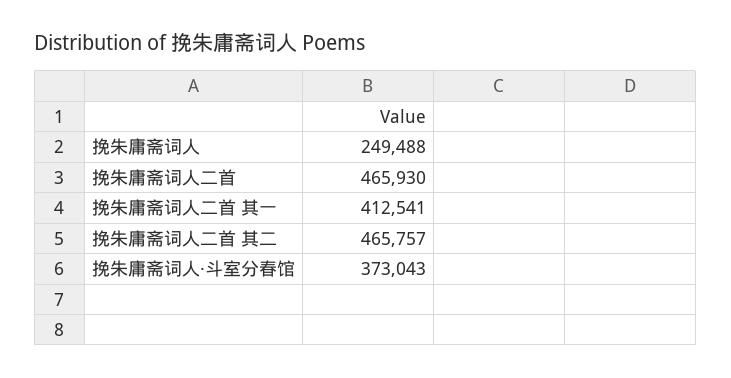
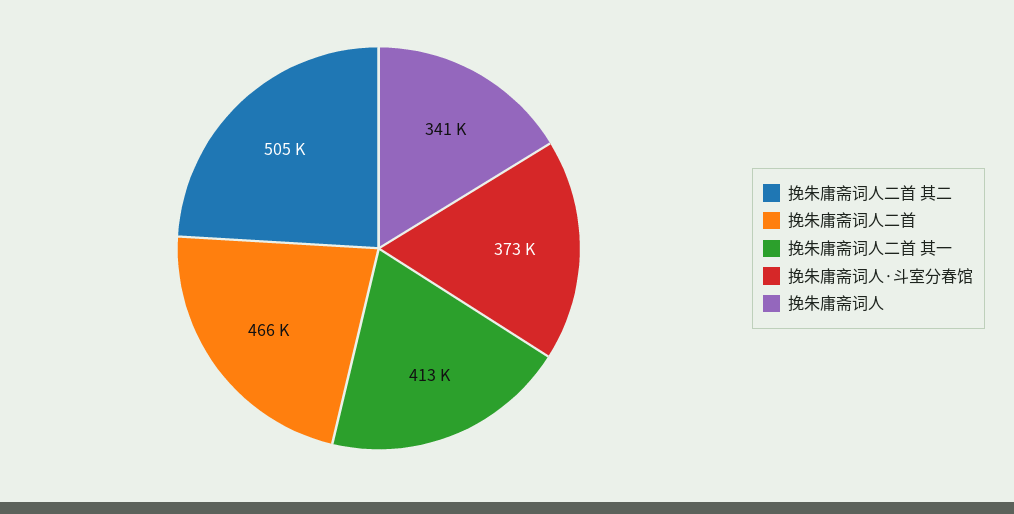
挽朱庸斋词人: 249488 -> 341000
挽朱庸斋词人二首 其二: 465757 -> 505000

